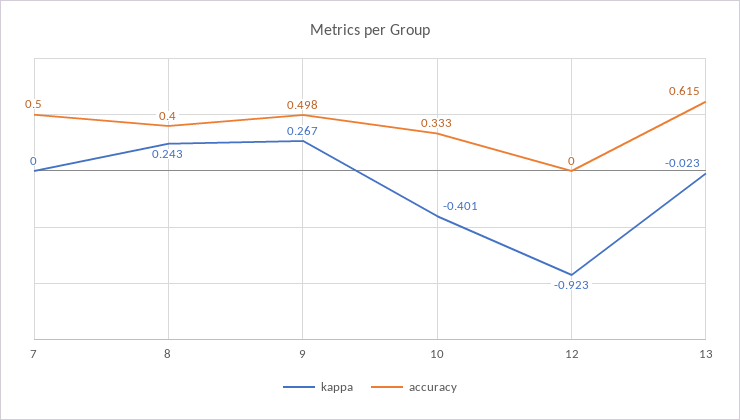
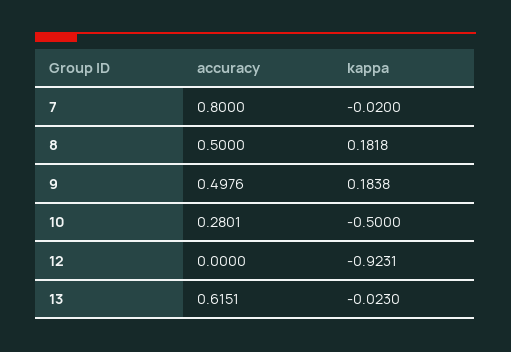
kappa, 7: 0 -> -0.02
accuracy, 7: 0.5 -> 0.8
kappa, 8: 0.243 -> 0.1818
accuracy, 8: 0.4 -> 0.5
kappa, 9: 0.267 -> 0.1838
kappa, 10: -0.401 -> -0.5
accuracy, 10: 0.333 -> 0.2801

